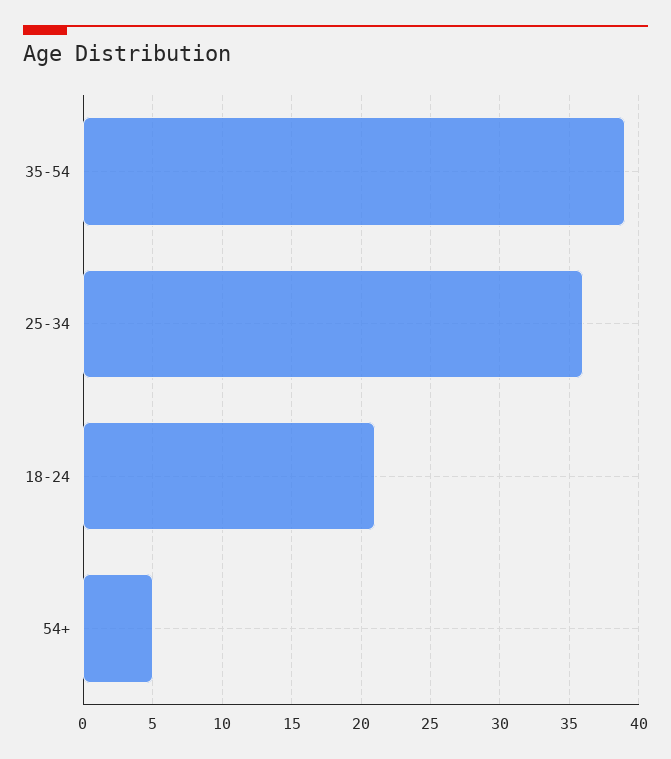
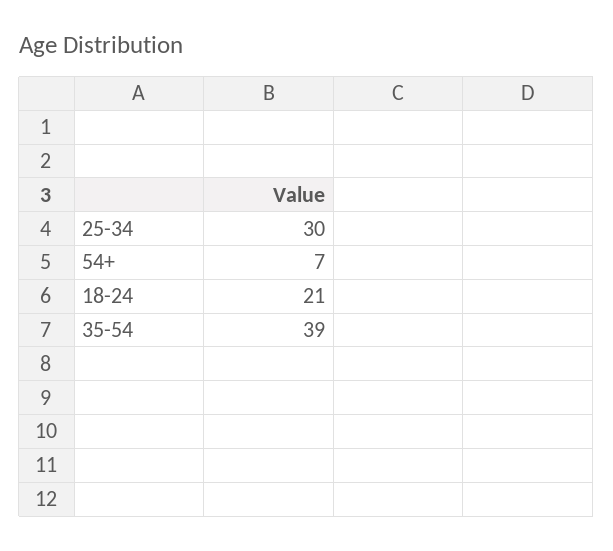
25-34: 36 -> 30
54+: 5 -> 7

